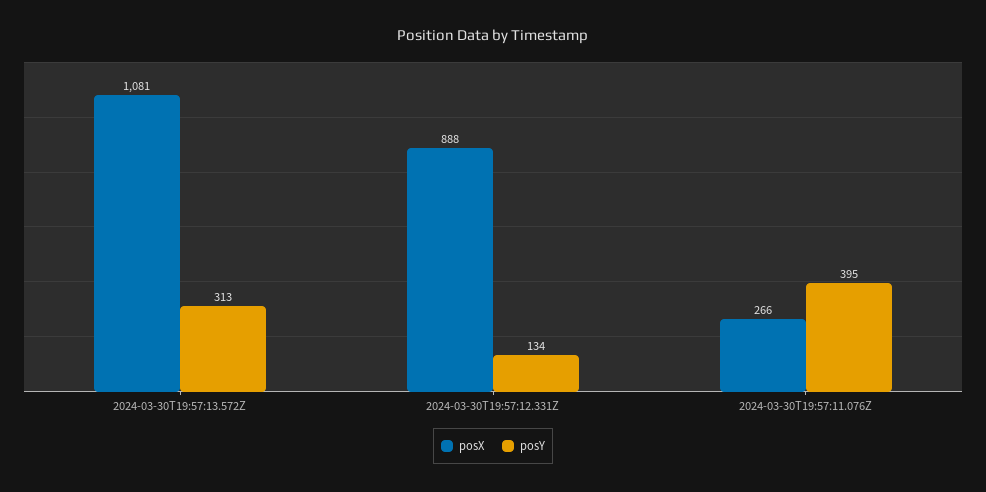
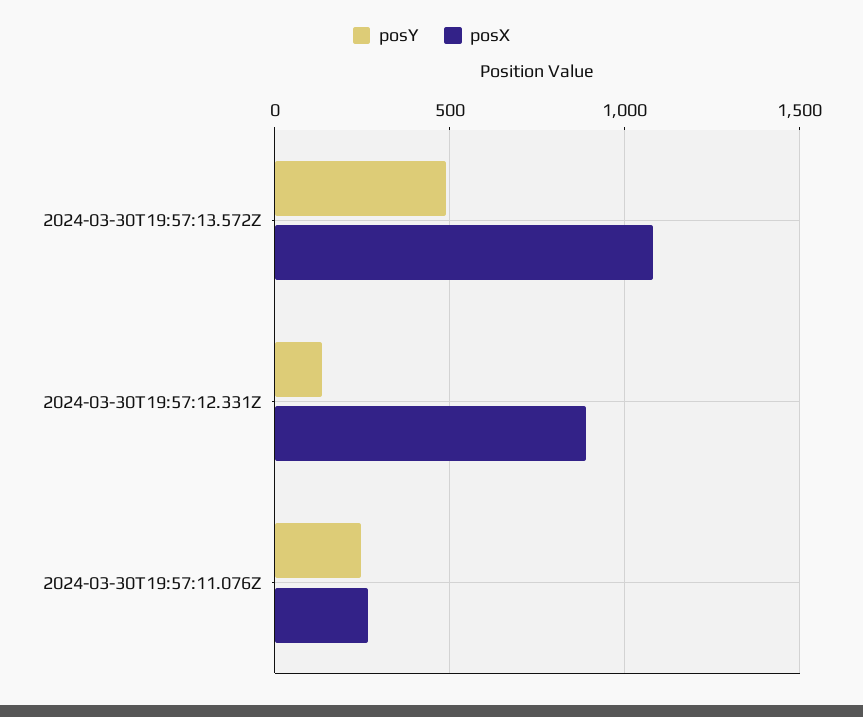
posY, 2024-03-30T19:57:13.572Z: 313 -> 500
posY, 2024-03-30T19:57:11.076Z: 395 -> 250

